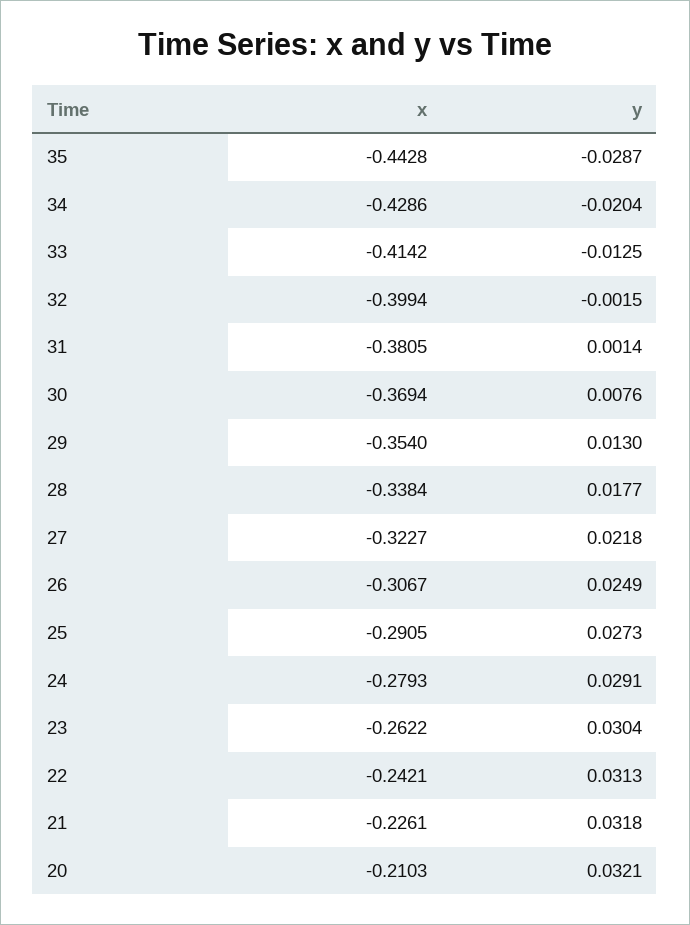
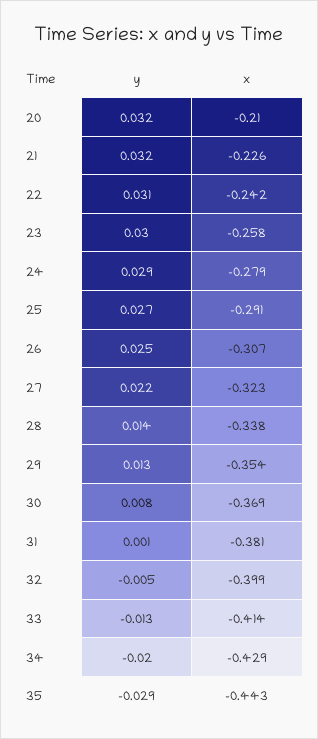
y, 32: -0.0015 -> -0.005
y, 28: 0.0177 -> 0.014
x, 23: -0.2622 -> -0.258

